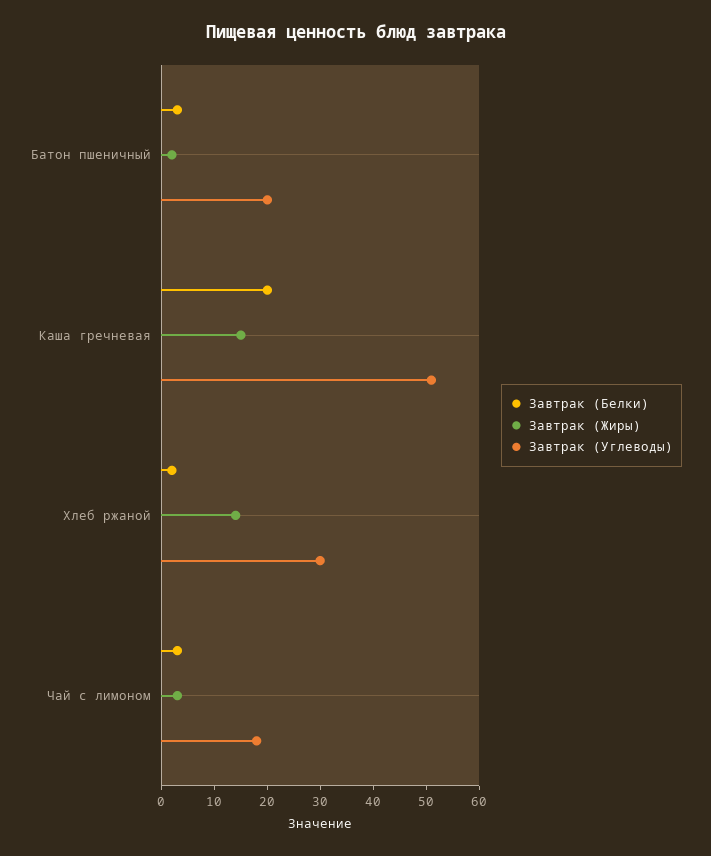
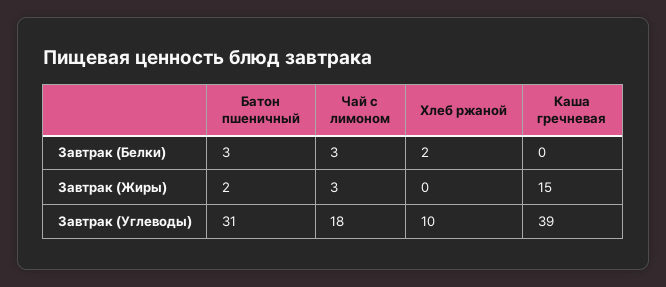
Завтрак (Углеводы), Батон пшеничный: 20 -> 31
Завтрак (Белки), Каша гречневая: 20 -> 0
Завтрак (Углеводы), Каша гречневая: 50 -> 39
Завтрак (Жиры), Хлеб ржаной: 15 -> 0
Завтрак (Углеводы), Хлеб ржаной: 30 -> 10

